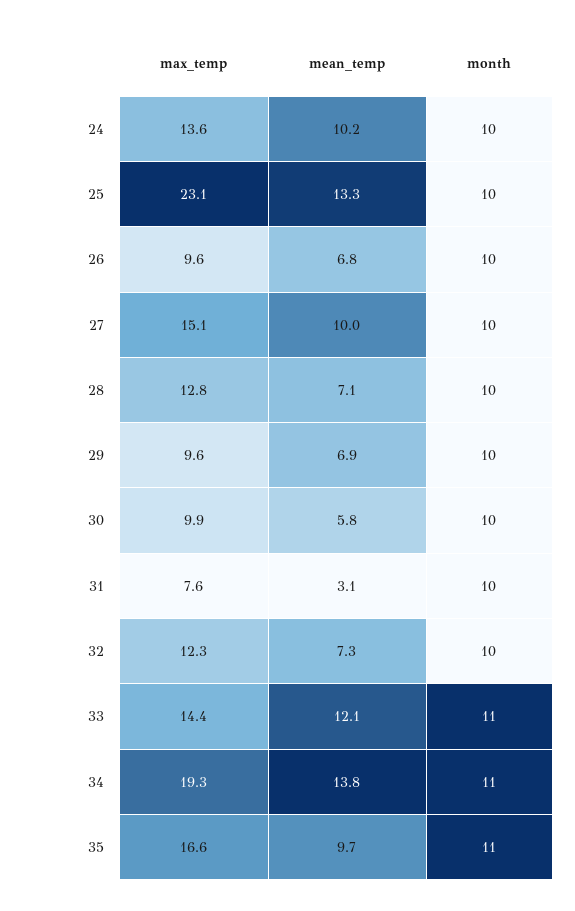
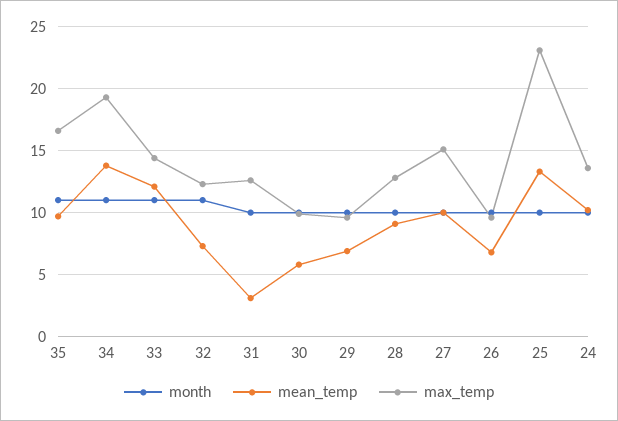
mean_temp, 28: 7.1 -> 9
max_temp, 31: 7.6 -> 12.5
month, 32: 10 -> 11

